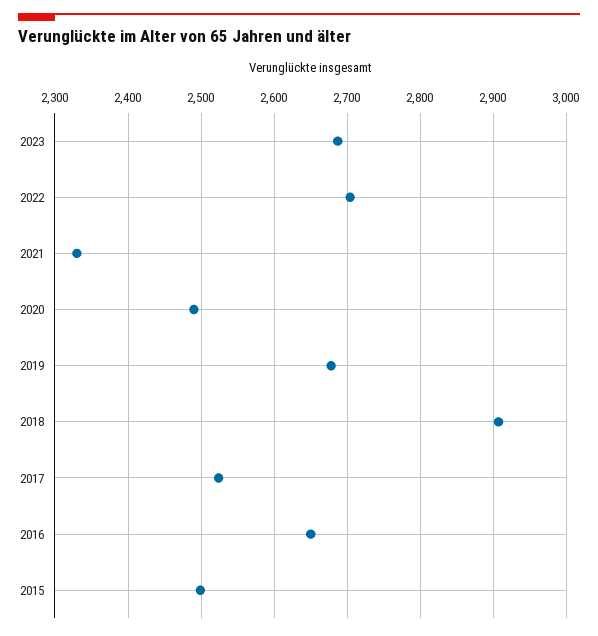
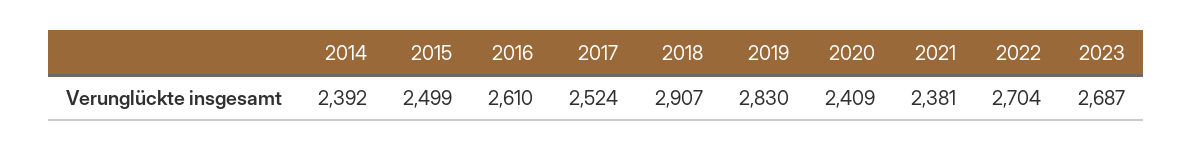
2021: 2330 -> 2381
2020: 2490 -> 2409
2019: 2680 -> 2830
2016: 2650 -> 2610
2014: none -> 2392

